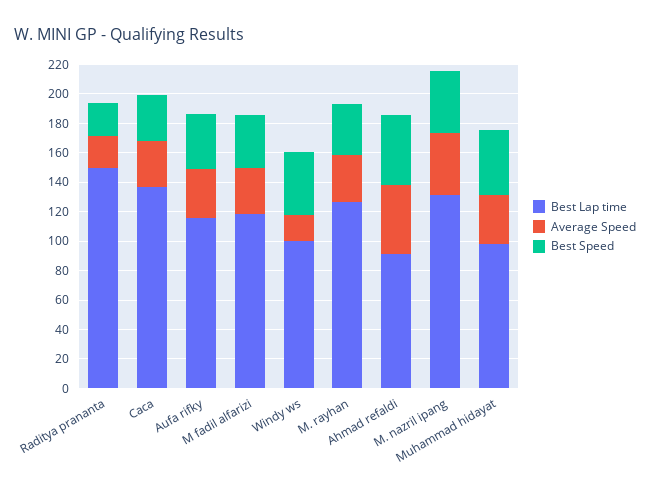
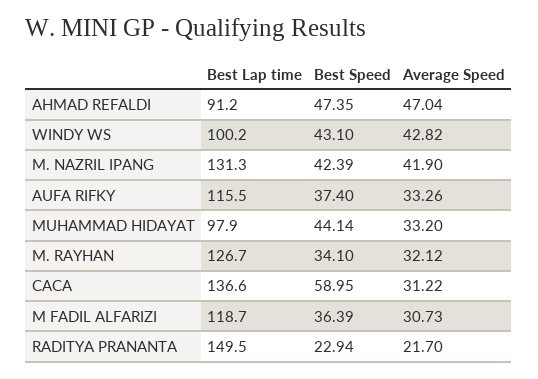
Best Speed, Caca: 30 -> 58.95
Average Speed, Windy ws: 20 -> 42.82

